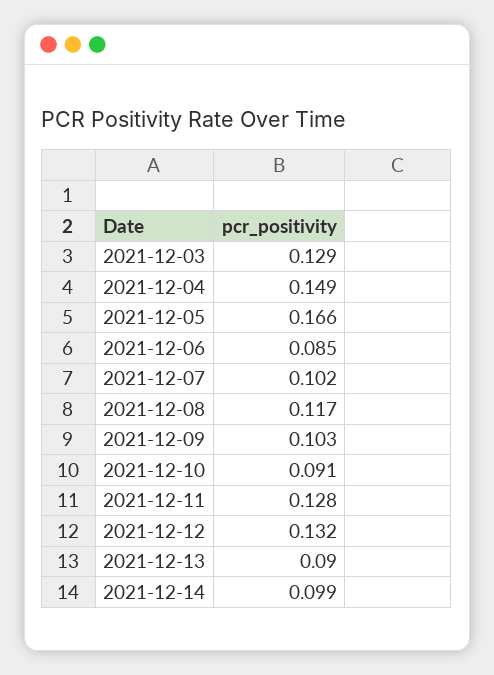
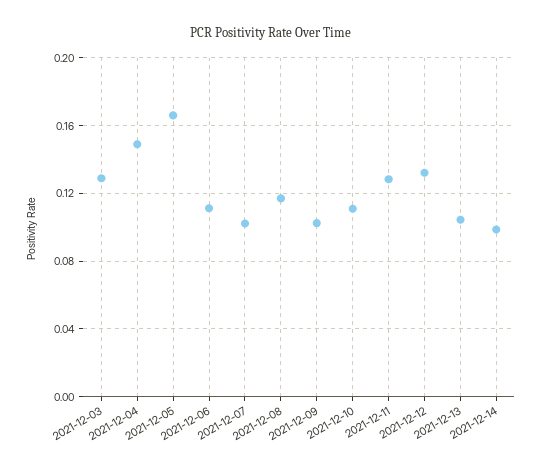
2021-12-06: 0.085 -> 0.11
2021-12-10: 0.091 -> 0.11
2021-12-13: 0.09 -> 0.105

